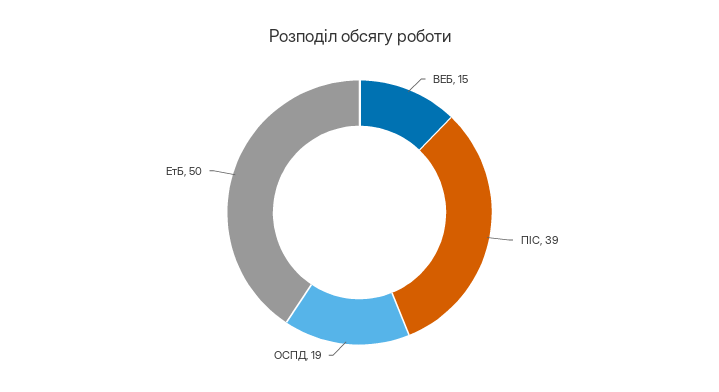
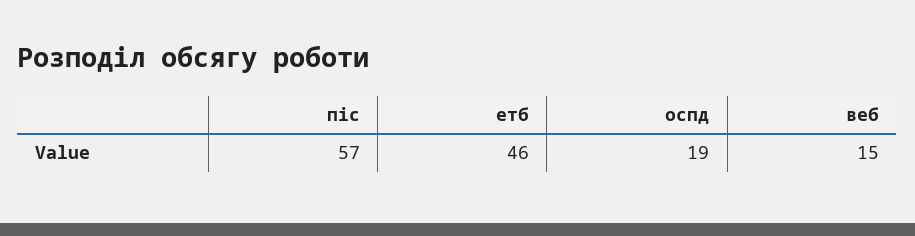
ПІС: 39 -> 57
ЕтБ: 50 -> 46

